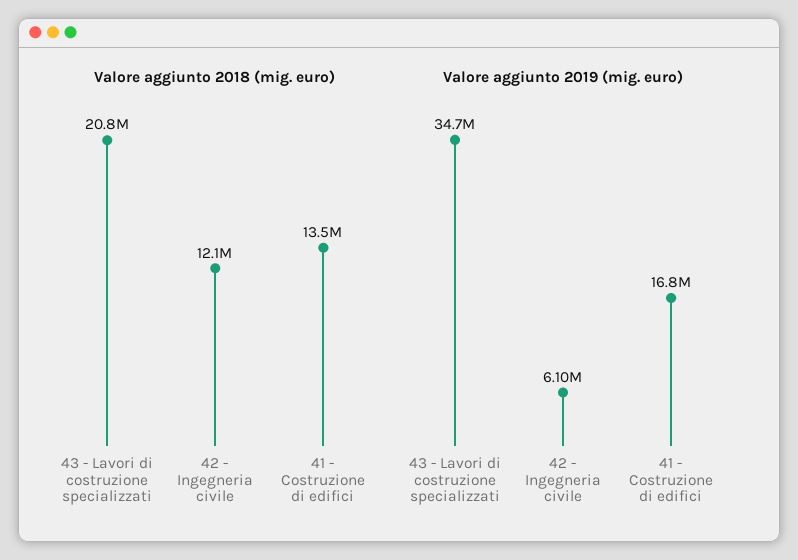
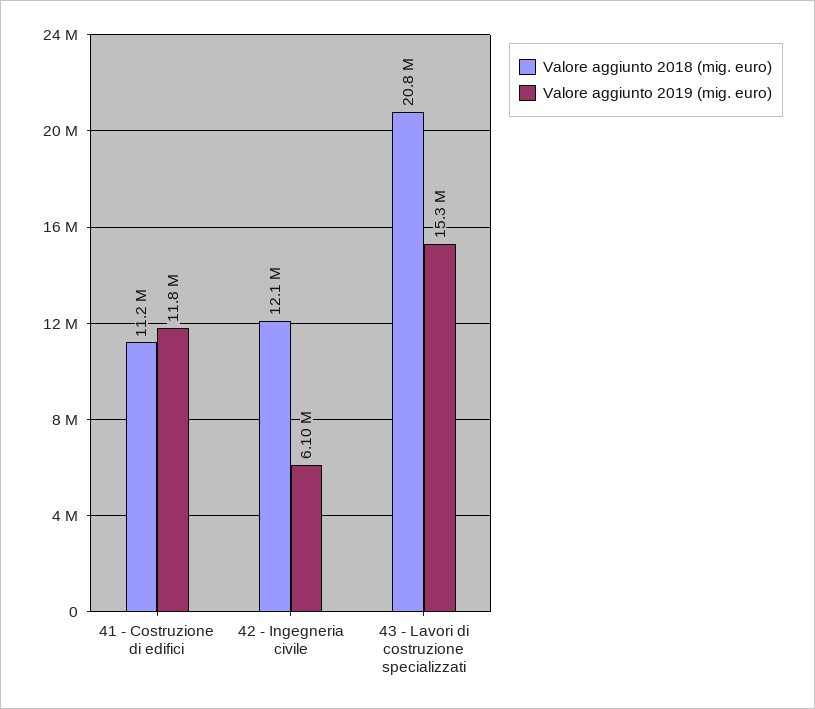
Valore aggiunto 2018 (mig. euro), 41 - Costruzione di edifici: 13500000 -> 11200000
Valore aggiunto 2019 (mig. euro), 43 - Lavori di costruzione specializzati: 34700000 -> 15300000
Valore aggiunto 2019 (mig. euro), 41 - Costruzione di edifici: 16800000 -> 11800000

